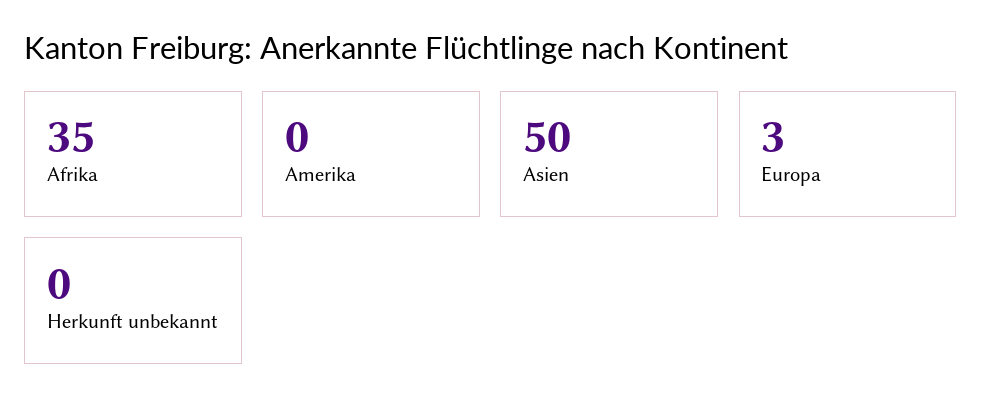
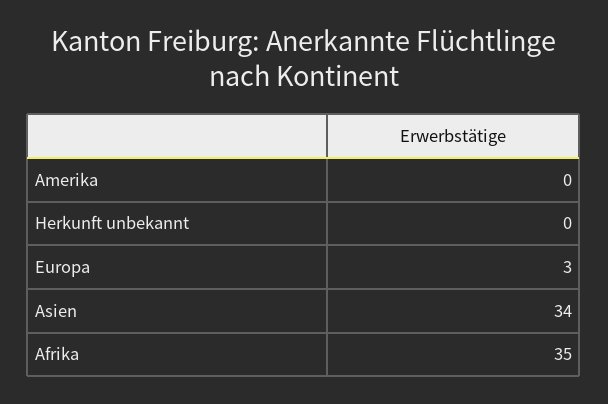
Asien: 50 -> 34

